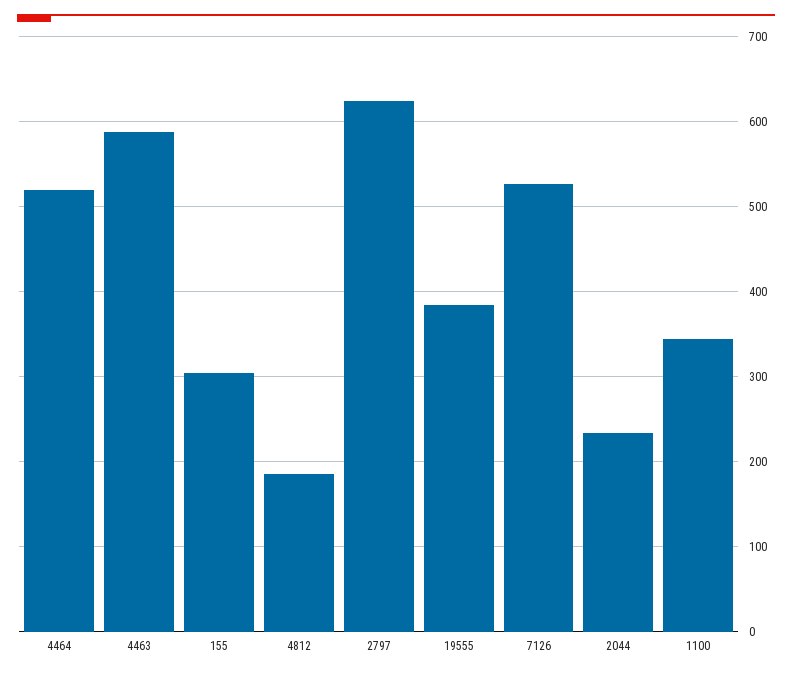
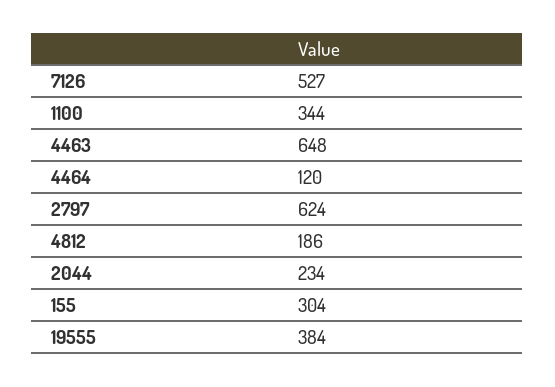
4464: 520 -> 120
4463: 590 -> 648

